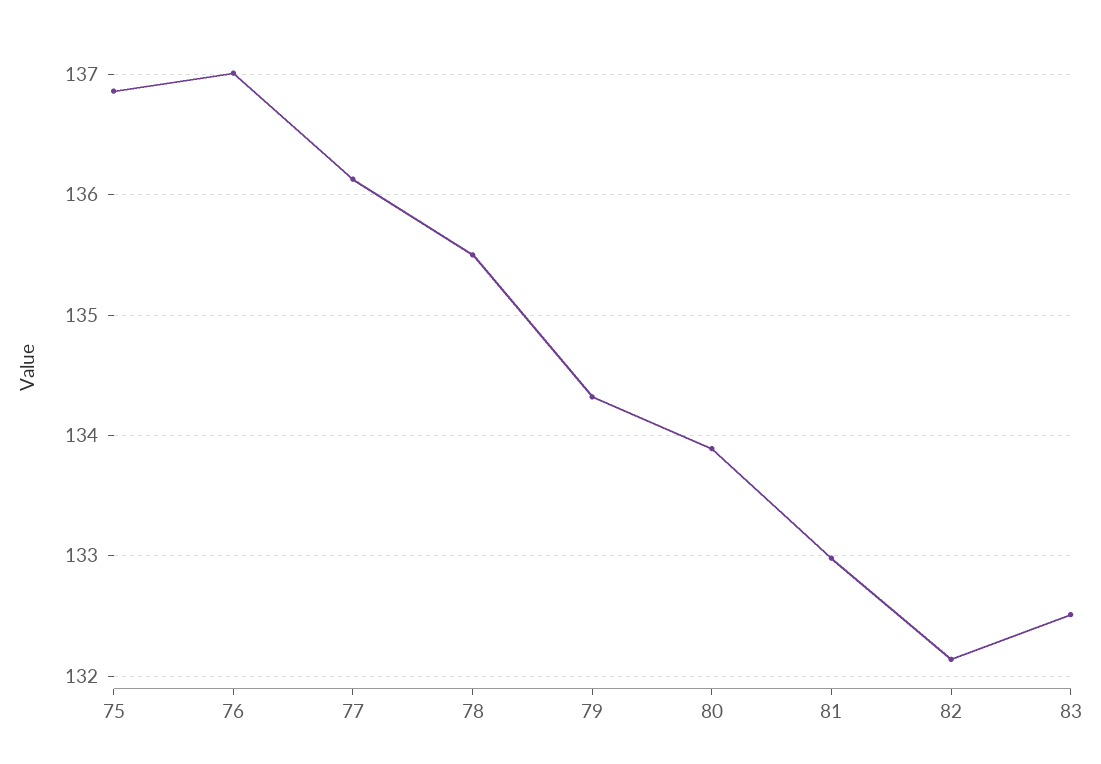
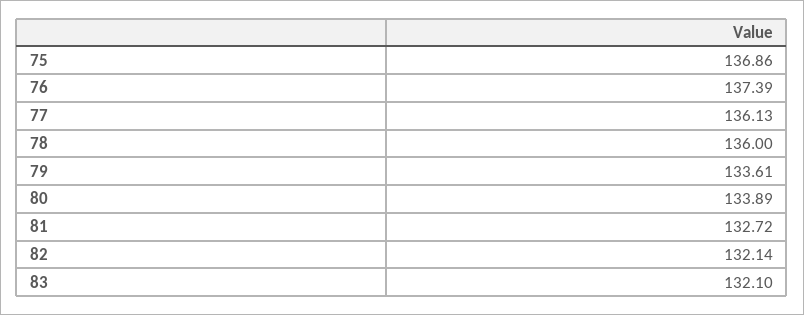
76: 137 -> 137.39
78: 135.5 -> 136
79: 134.3 -> 133.61
81: 133 -> 132.72
83: 132.5 -> 132.1

